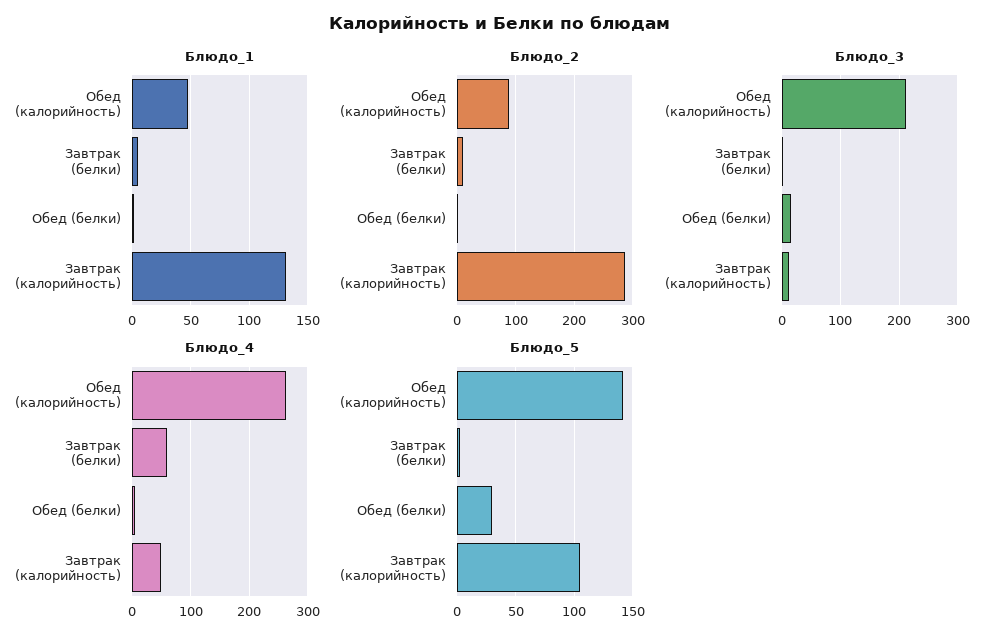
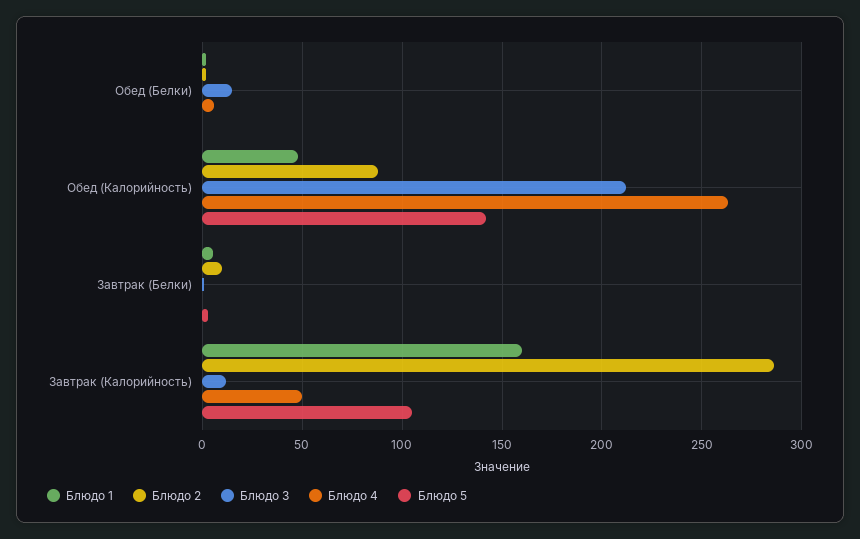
Блюдо_1, Завтрак (калорийность): 130 -> 160
Блюдо_4, Завтрак (белки): 60 -> 0
Блюдо_5, Обед (белки): 30 -> 0

